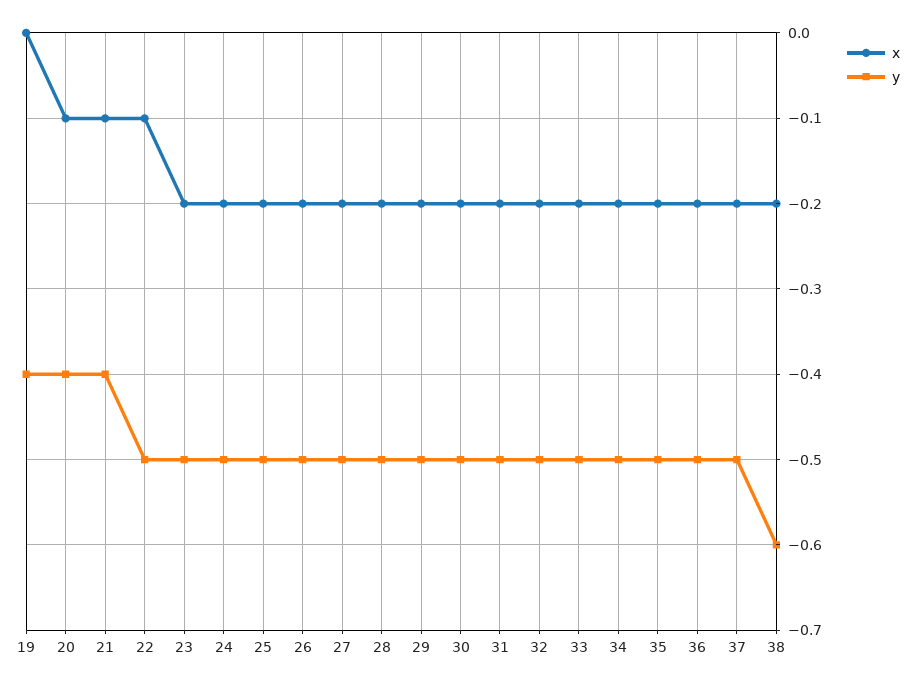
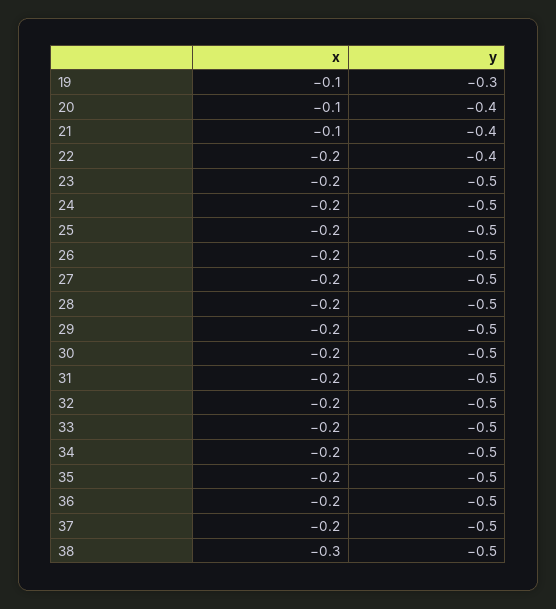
x, 19: 0 -> -0.1
y, 19: -0.4 -> -0.3
x, 22: -0.1 -> -0.2
y, 22: -0.5 -> -0.4
x, 38: -0.2 -> -0.3
y, 38: -0.6 -> -0.5

